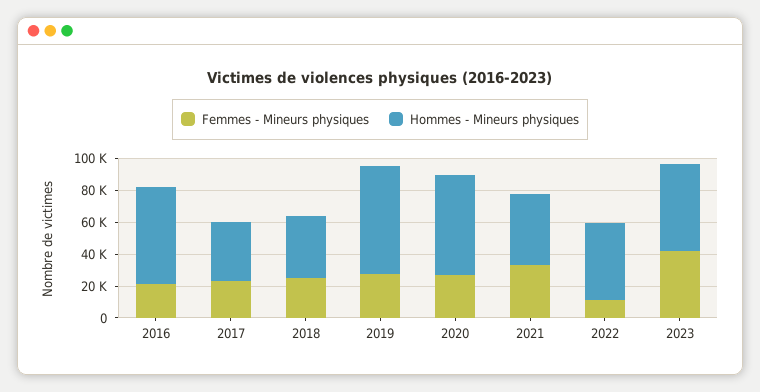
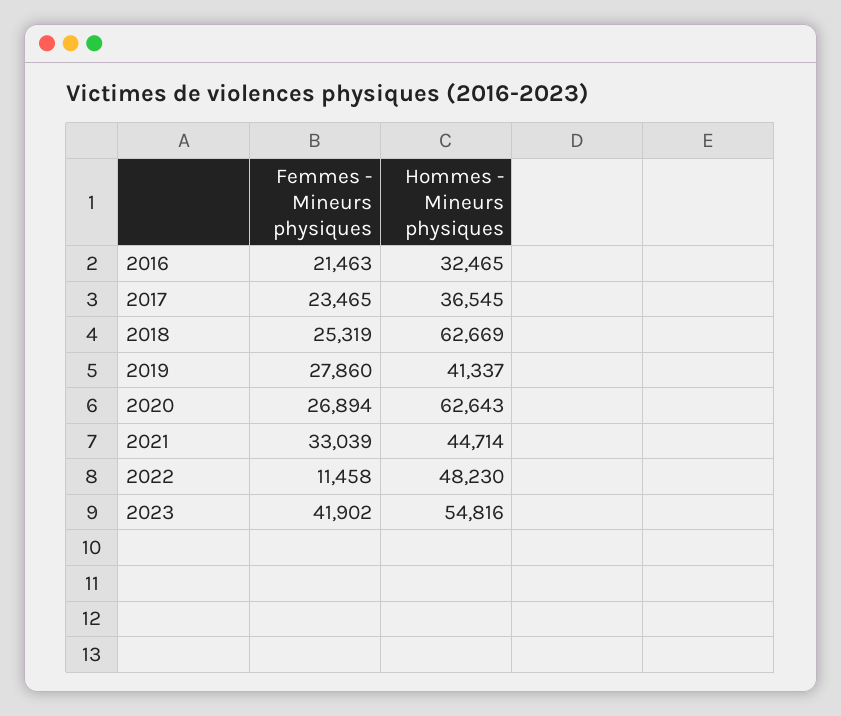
Hommes - Mineurs physiques, 2016: 60000 -> 32465
Hommes - Mineurs physiques, 2018: 40000 -> 62669
Hommes - Mineurs physiques, 2019: 70000 -> 41337

